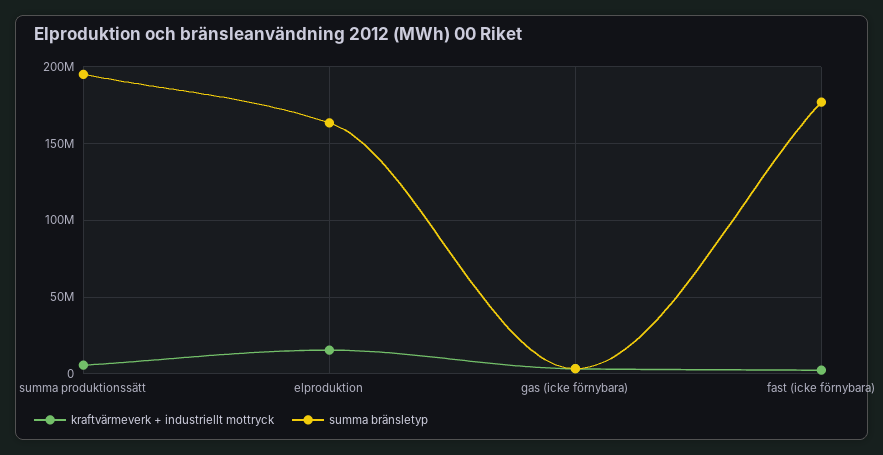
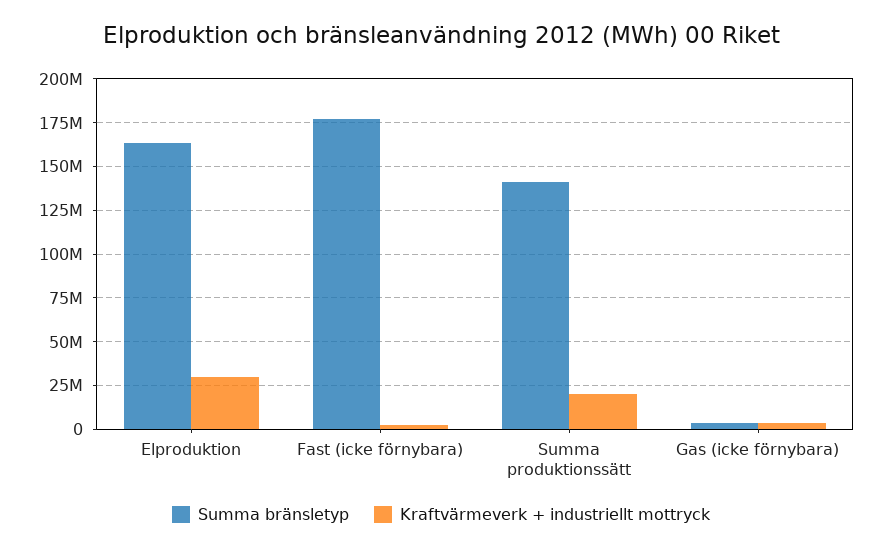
kraftvärmeverk + industriellt mottryck, summa produktionssätt: 5000000 -> 20000000
summa bränsletyp, summa produktionssätt: 195000000 -> 140000000
kraftvärmeverk + industriellt mottryck, elproduktion: 15000000 -> 30000000

